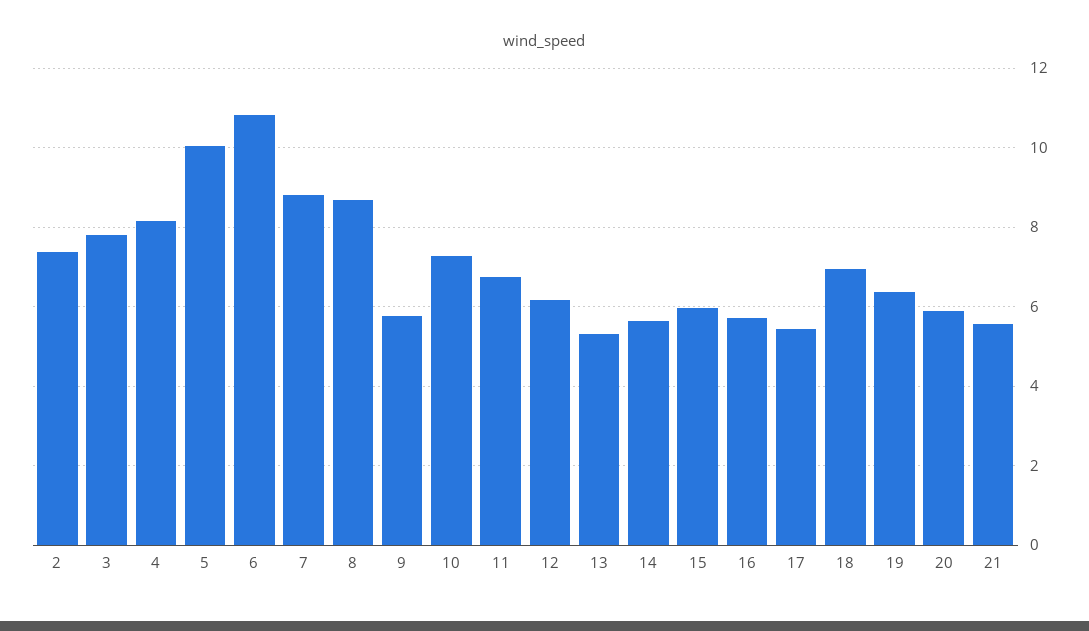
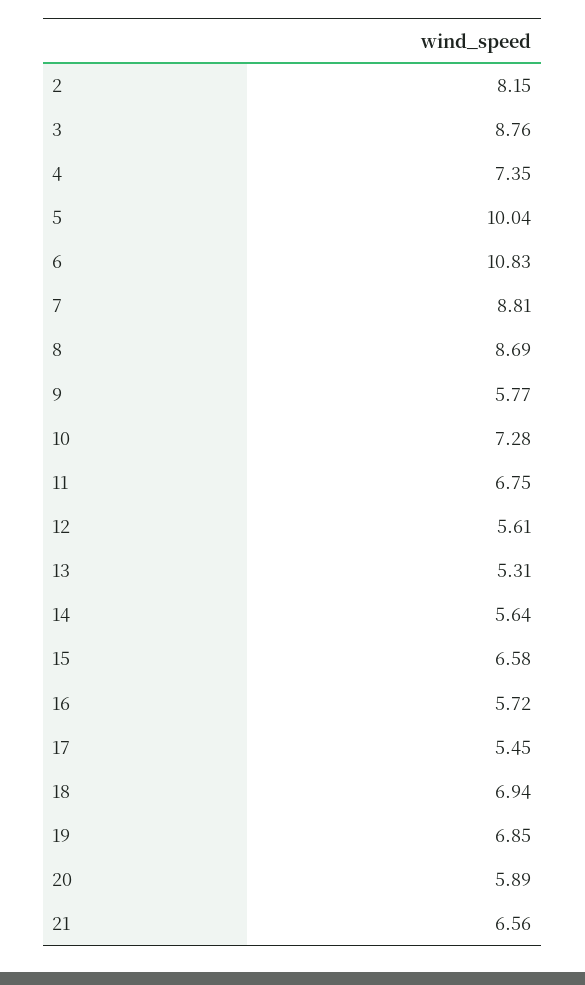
2: 7.4 -> 8.15
3: 7.8 -> 8.76
4: 8.2 -> 7.35
12: 6.2 -> 5.61
15: 6 -> 6.58
19: 6.4 -> 6.85
21: 5.6 -> 6.56

